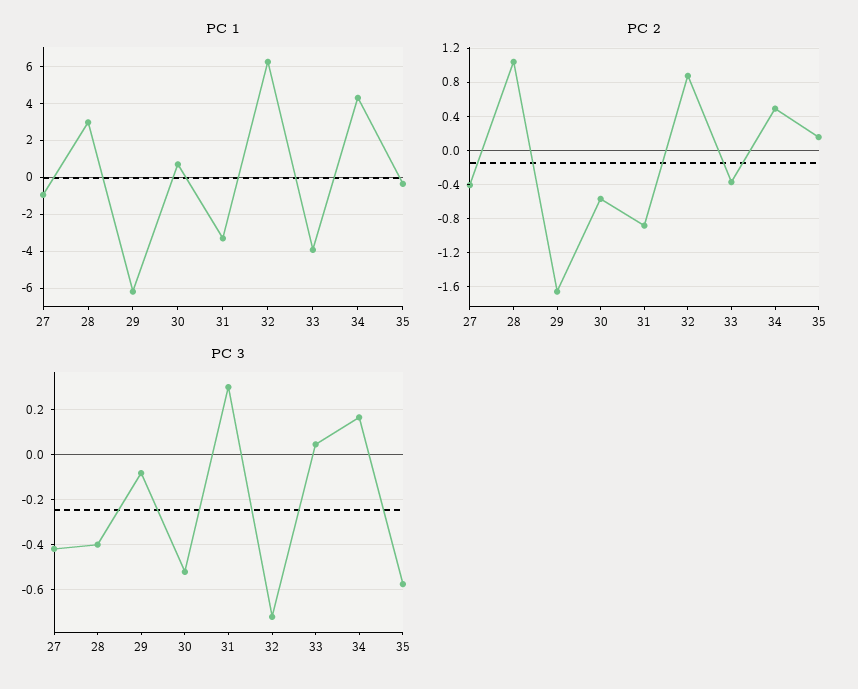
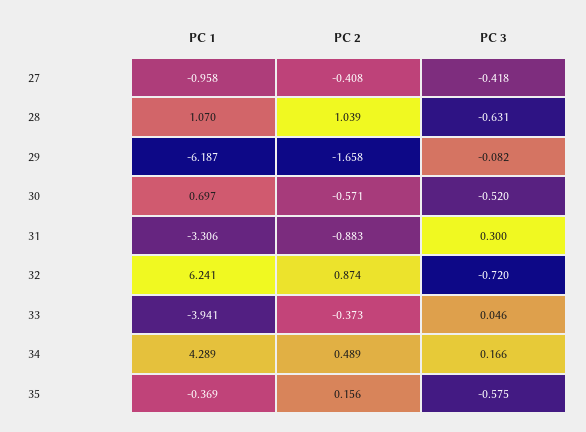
PC 1, 28: 3 -> 1.07
PC 3, 28: -0.4 -> -0.631

